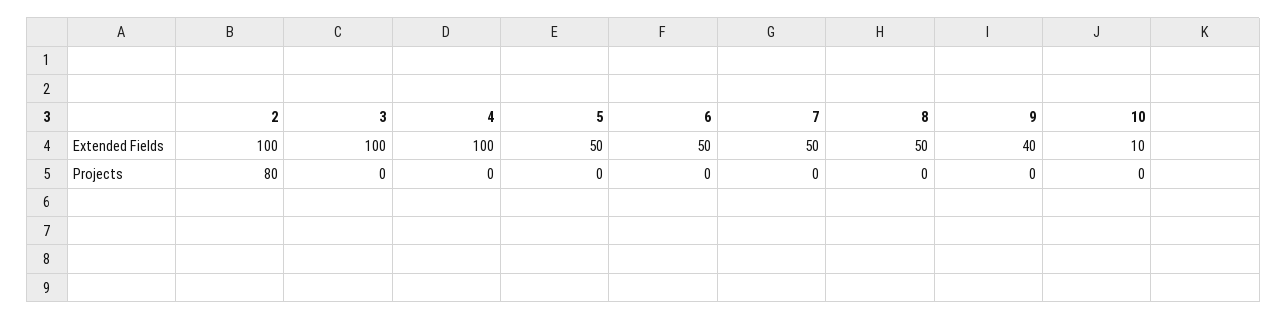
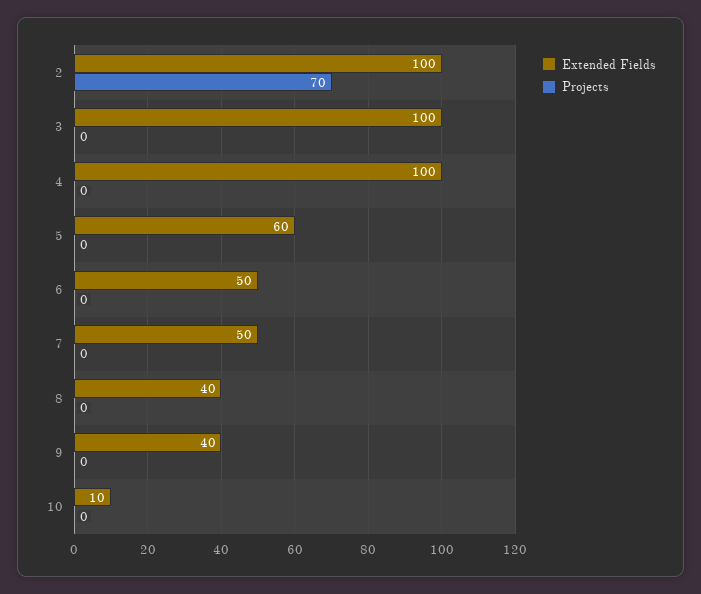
Extended Fields, 5: 50 -> 60
Extended Fields, 8: 50 -> 40
Projects, 2: 80 -> 70

